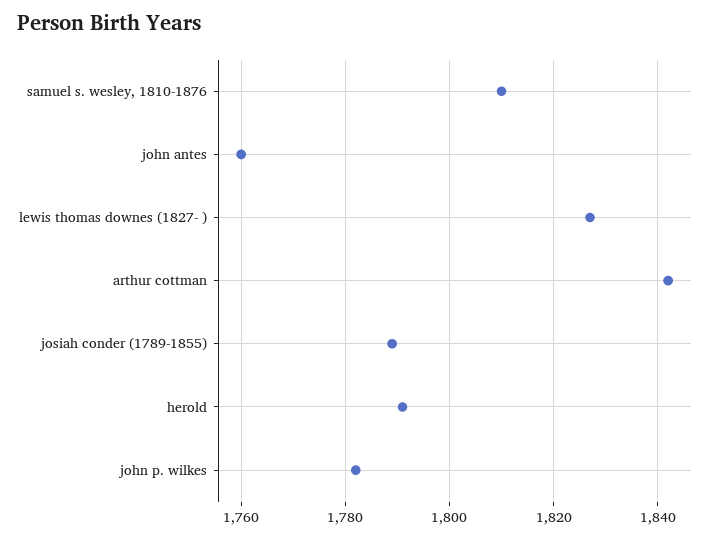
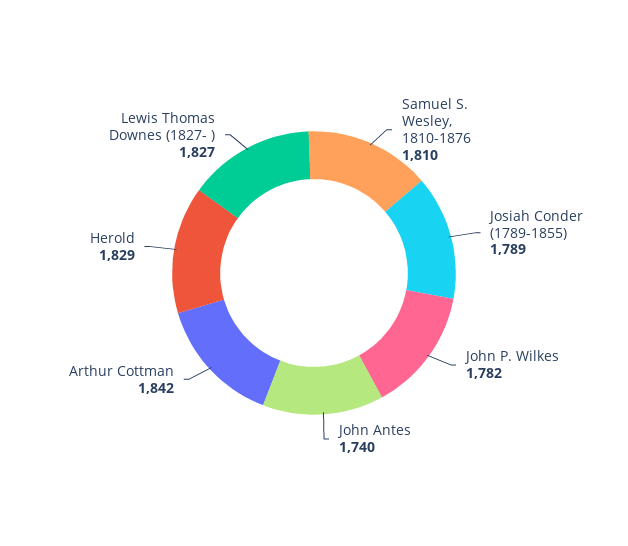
john antes: 1760 -> 1740
herold: 1790 -> 1829

